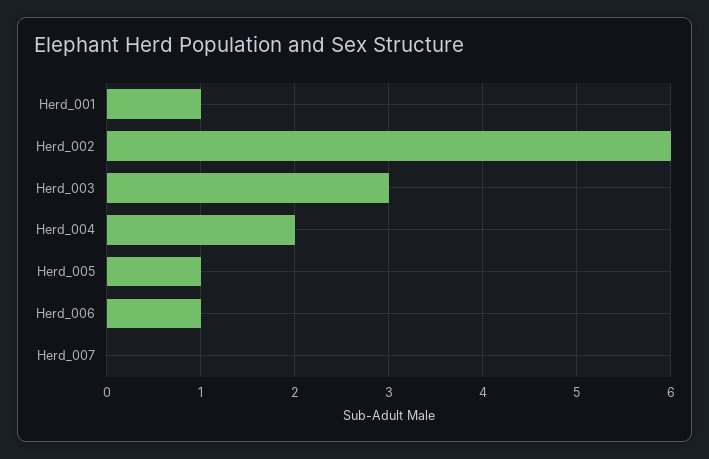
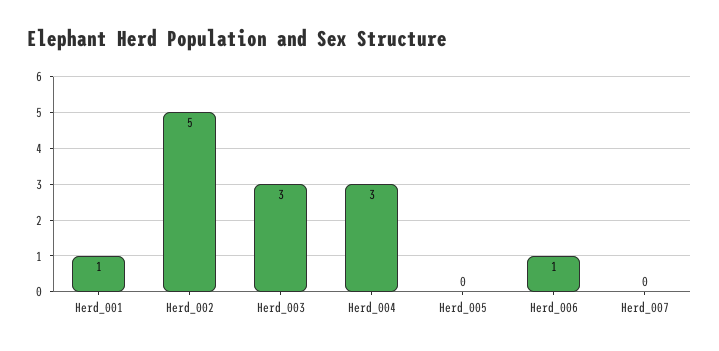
Herd_002: 6 -> 5
Herd_004: 2 -> 3
Herd_005: 1 -> 0

